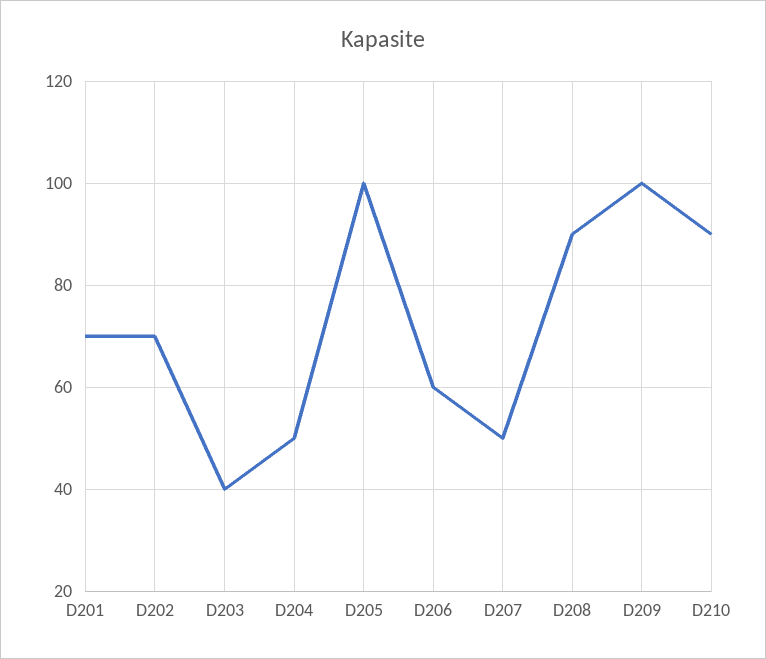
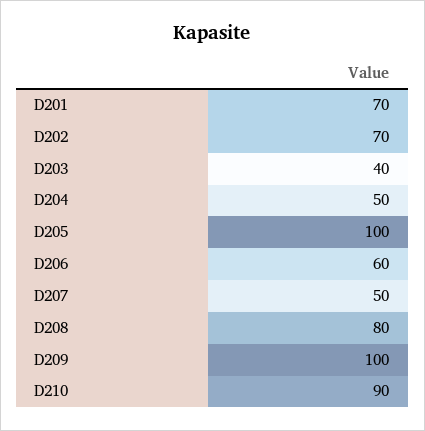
D208: 90 -> 80

